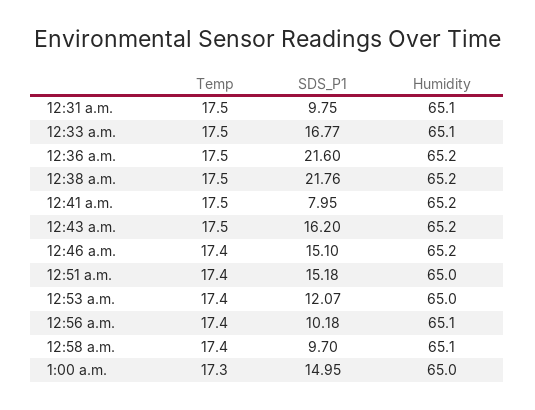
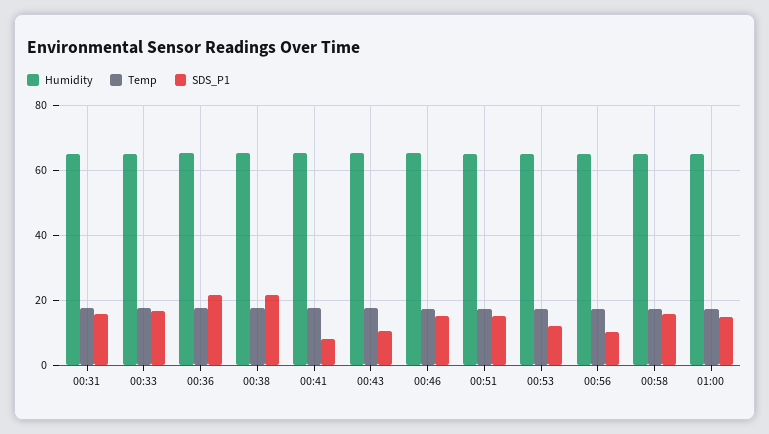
SDS_P1, 12:31 a.m.: 9.75 -> 16
SDS_P1, 12:43 a.m.: 16.2 -> 10
SDS_P1, 12:58 a.m.: 9.7 -> 16

